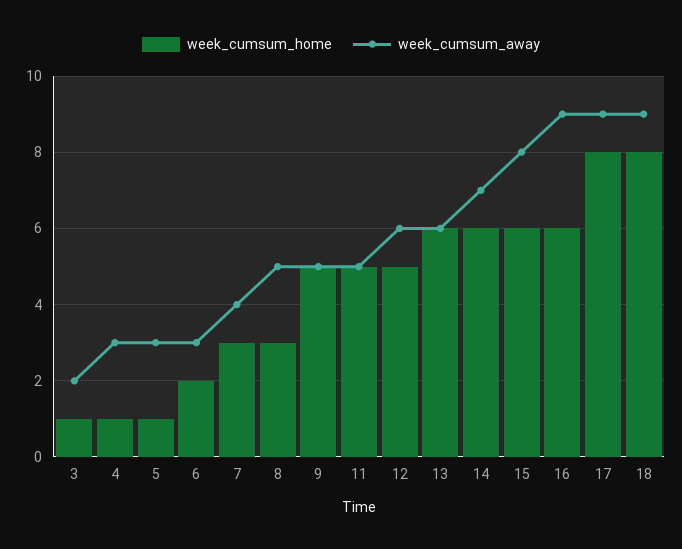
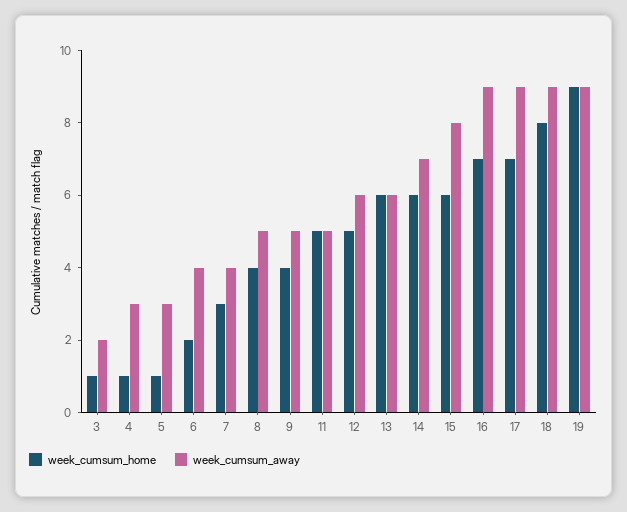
week_cumsum_away, 6: 3 -> 4
week_cumsum_home, 8: 3 -> 4
week_cumsum_home, 9: 5 -> 4
week_cumsum_home, 16: 6 -> 7
week_cumsum_home, 17: 8 -> 7
week_cumsum_home, 19: none -> 9
week_cumsum_away, 19: none -> 9

